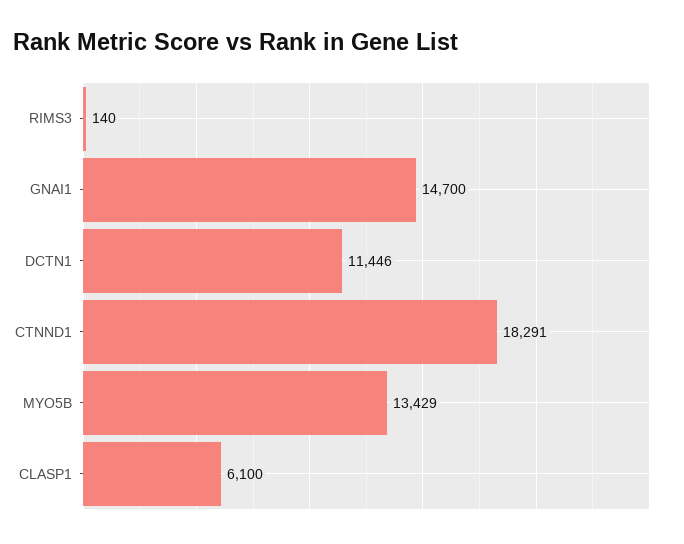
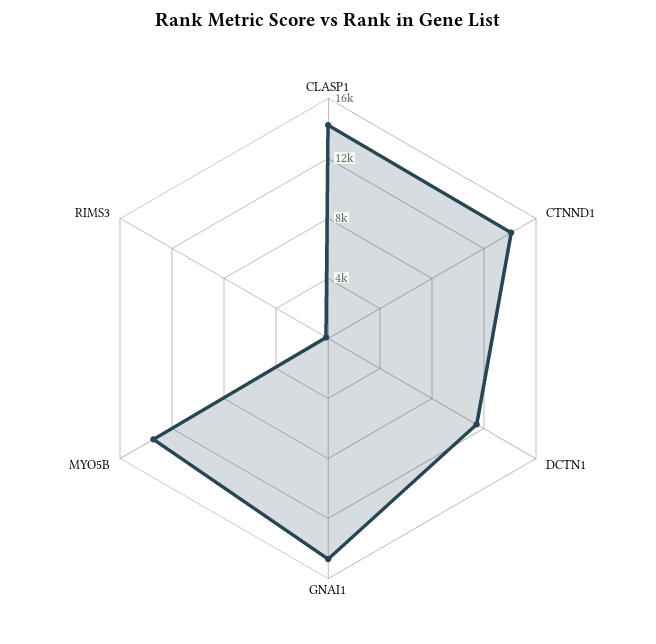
CTNND1: 18291 -> 14000
CLASP1: 6100 -> 14000

